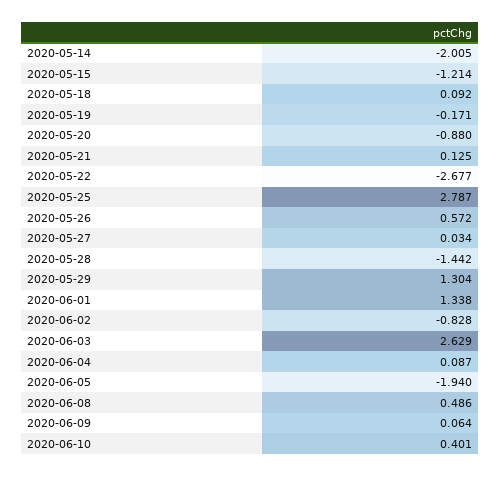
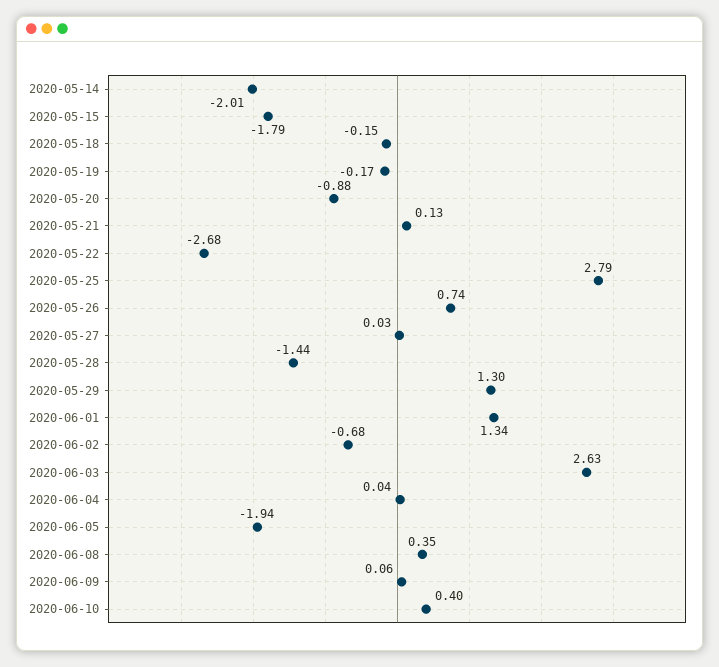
2020-05-15: -1.214 -> -1.79
2020-05-18: 0.092 -> -0.15
2020-05-26: 0.572 -> 0.74
2020-06-02: -0.828 -> -0.68
2020-06-04: 0.087 -> 0.04
2020-06-08: 0.486 -> 0.35

